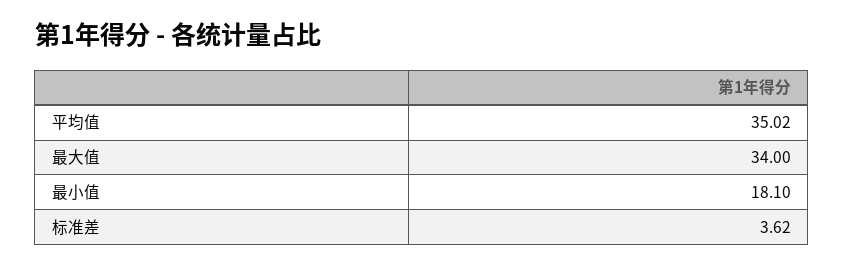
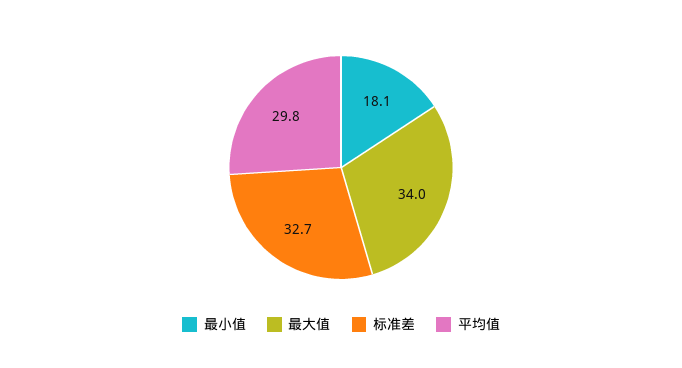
平均值: 35.02 -> 29.8
标准差: 3.62 -> 32.7

